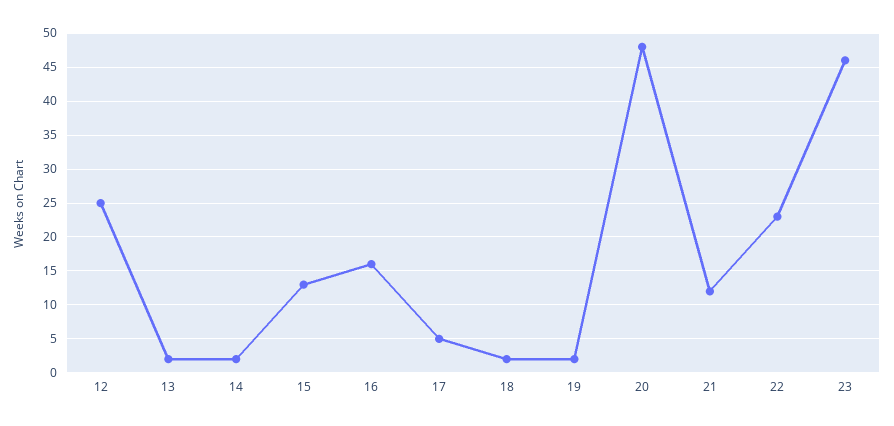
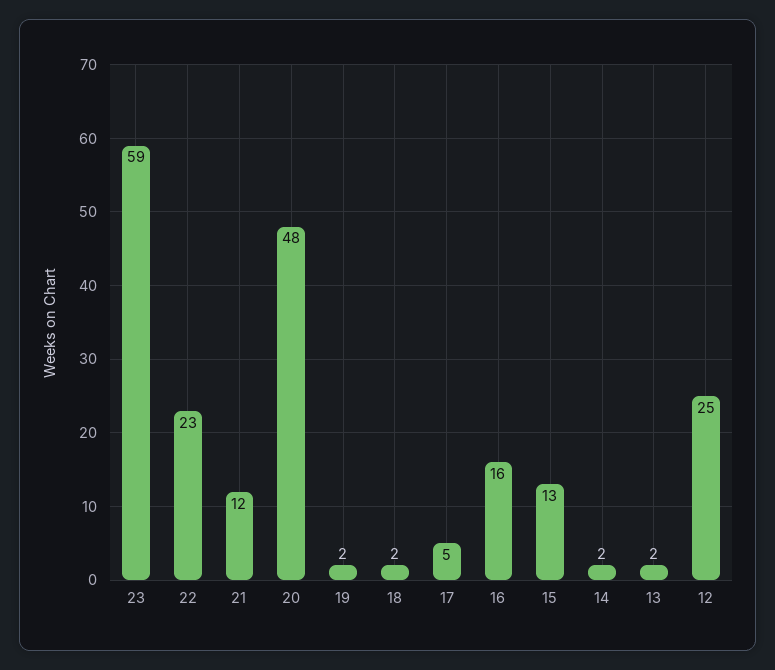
23: 46 -> 59

